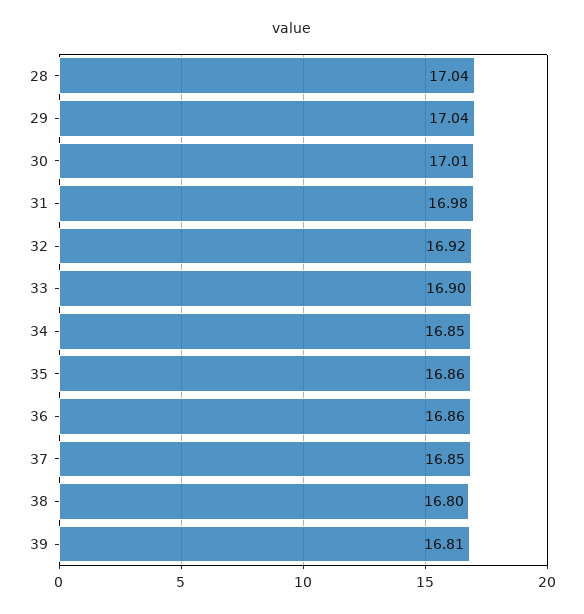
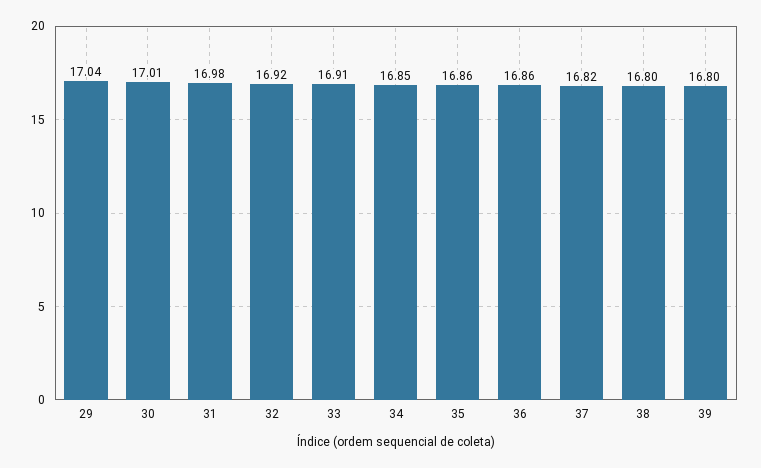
28: 17.04 -> none
33: 16.9 -> 16.91
37: 16.85 -> 16.82
39: 16.81 -> 16.8

